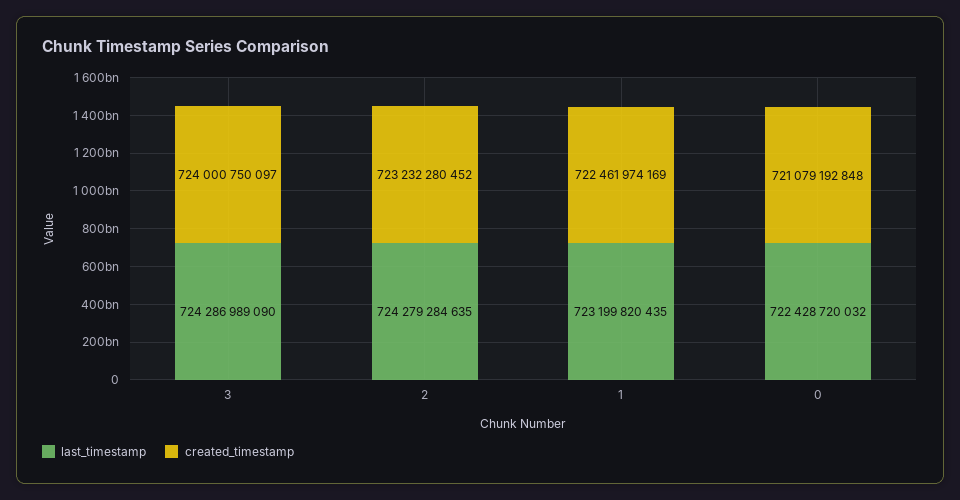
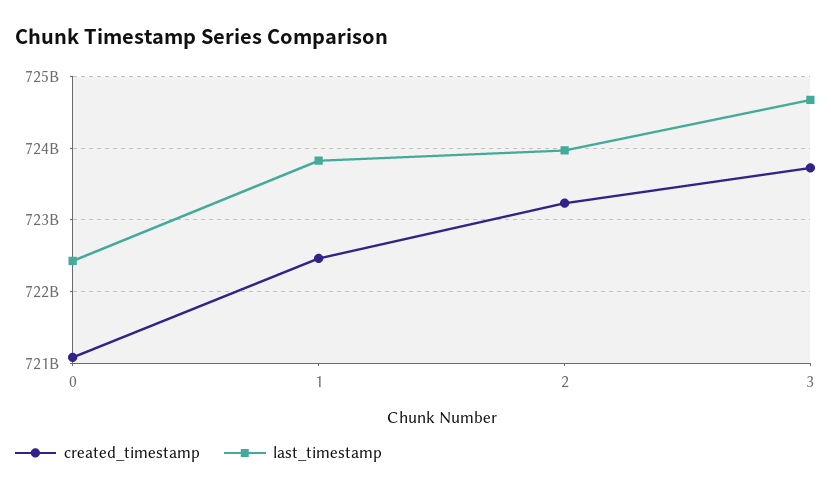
last_timestamp, 3: 724286989090 -> 724700000000
created_timestamp, 3: 724000750097 -> 723700000000
last_timestamp, 2: 724279284635 -> 724000000000
last_timestamp, 1: 723199820435 -> 723800000000

